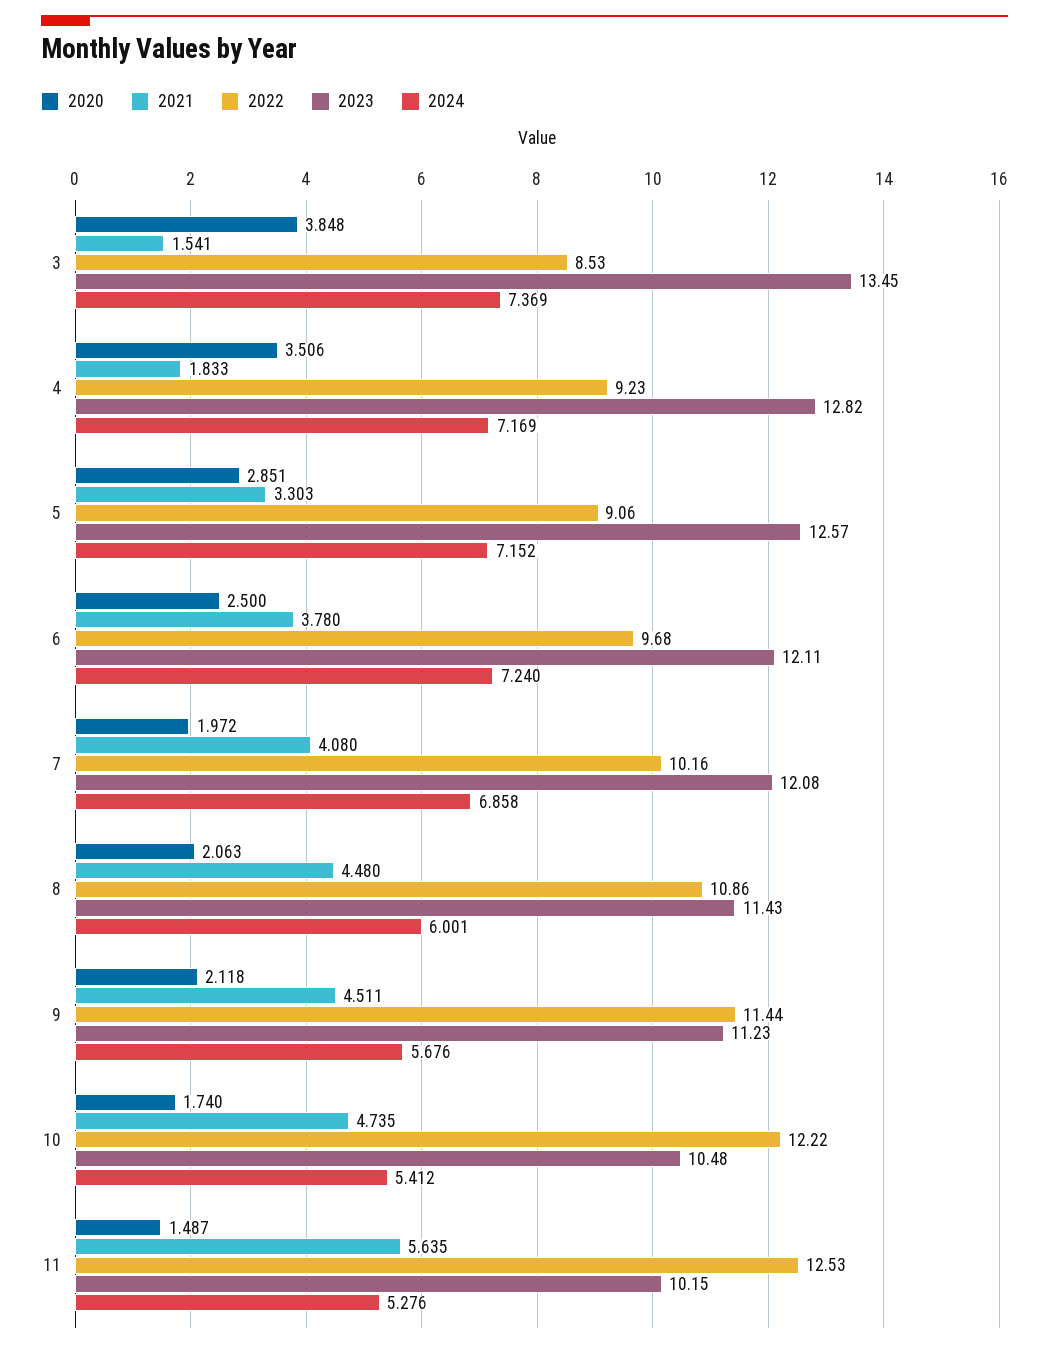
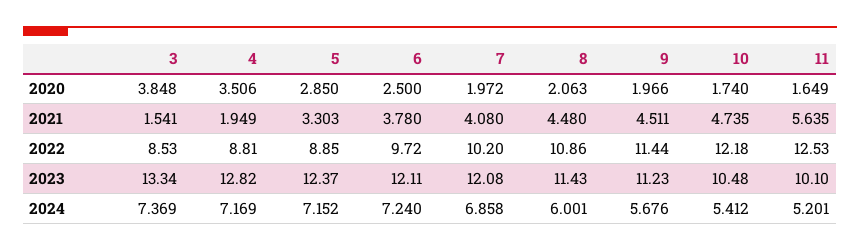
2023, 3: 13.45 -> 13.34
2021, 4: 1.833 -> 1.949
2022, 4: 9.23 -> 8.81
2020, 5: 2.851 -> 2.85
2022, 5: 9.06 -> 8.85
2023, 5: 12.57 -> 12.37
2022, 6: 9.68 -> 9.72
2022, 7: 10.16 -> 10.2
2020, 9: 2.118 -> 1.966
2022, 10: 12.22 -> 12.18
2020, 11: 1.487 -> 1.649
2023, 11: 10.15 -> 10.1
2024, 11: 5.276 -> 5.201

